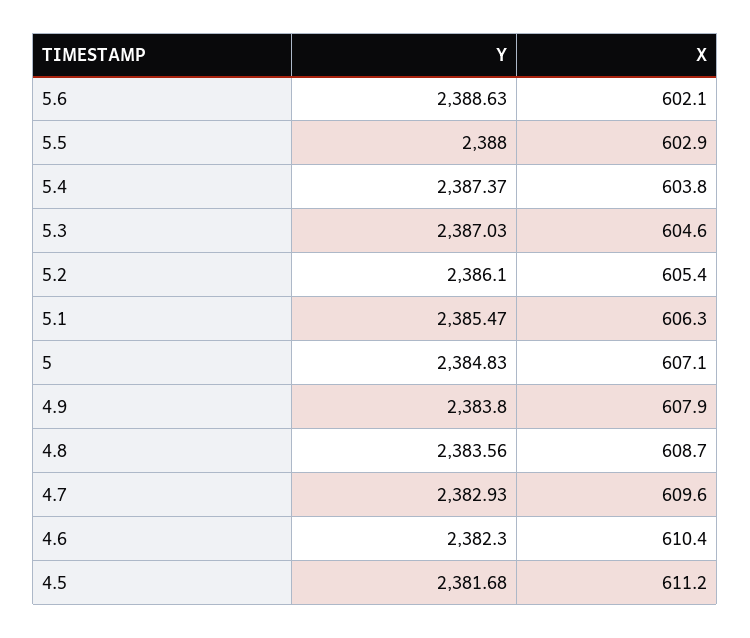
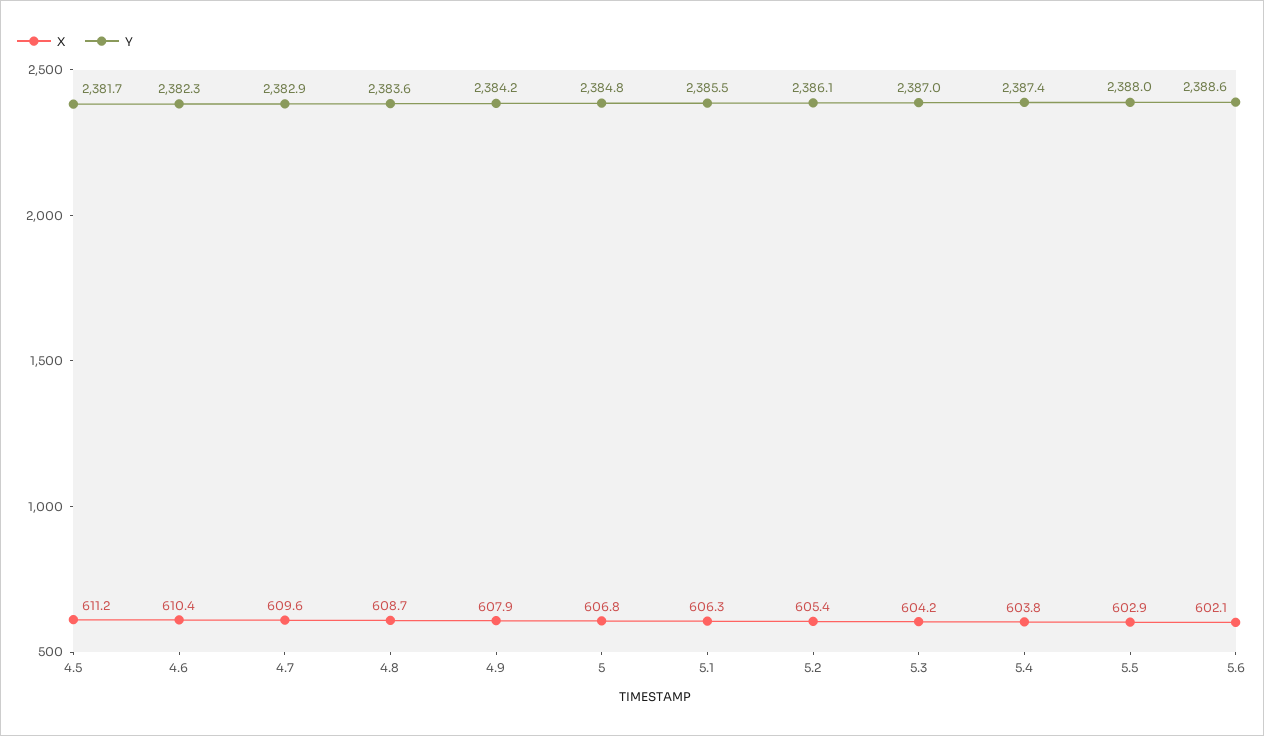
X, 5.3: 604.6 -> 604.2
X, 5: 607.1 -> 606.8
Y, 4.9: 2383.8 -> 2384.2

